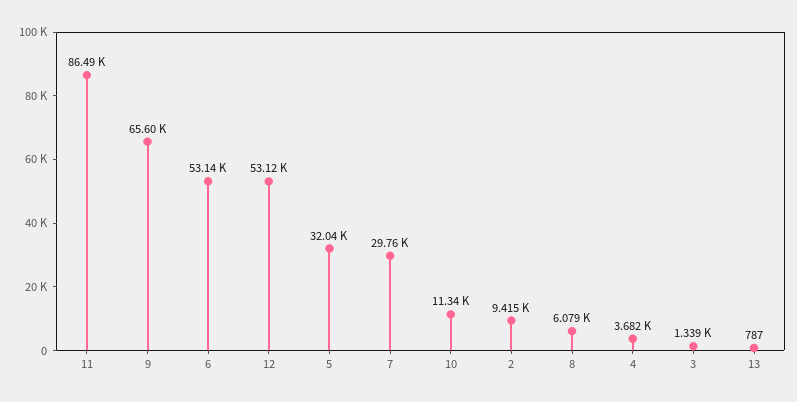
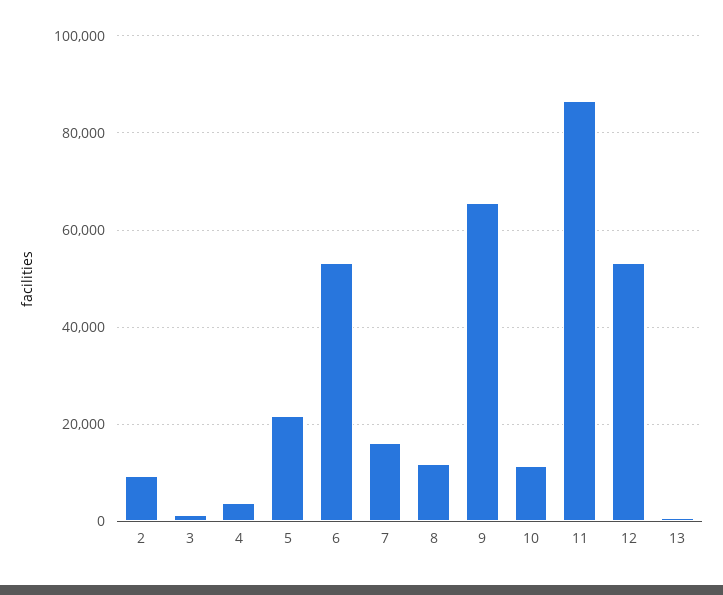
5: 32040 -> 22000
7: 29760 -> 16000
8: 6079 -> 12000

